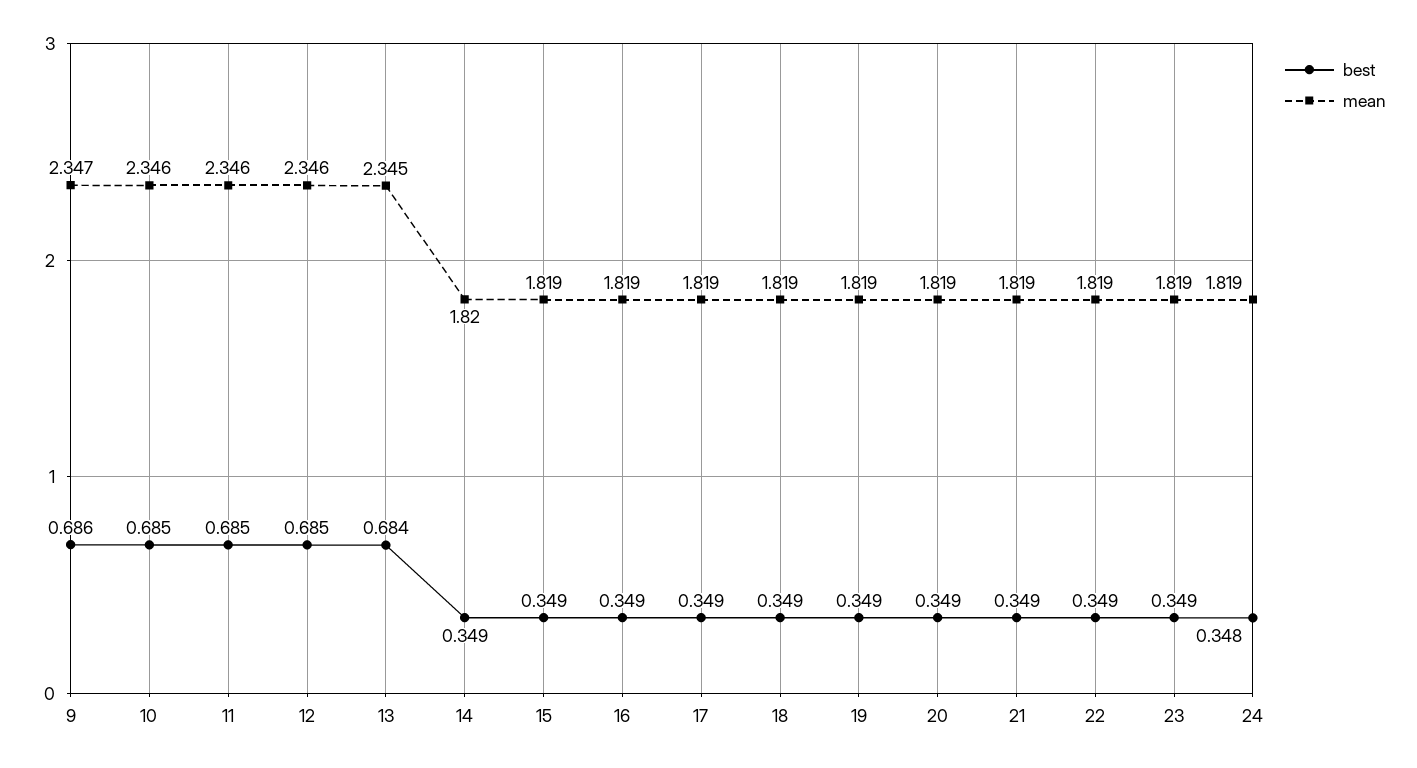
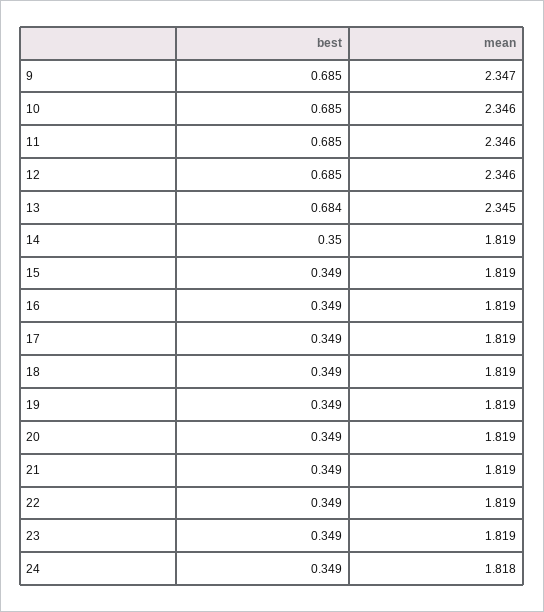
best, 9: 0.686 -> 0.685
best, 14: 0.349 -> 0.35
mean, 14: 1.82 -> 1.819
best, 24: 0.348 -> 0.349
mean, 24: 1.819 -> 1.818

